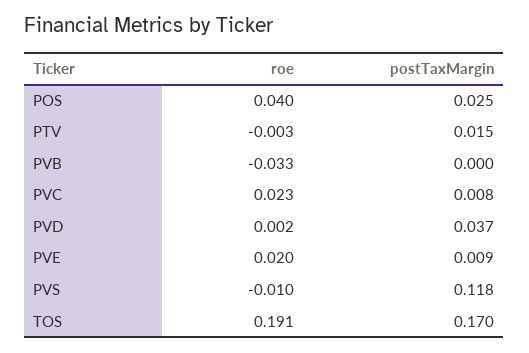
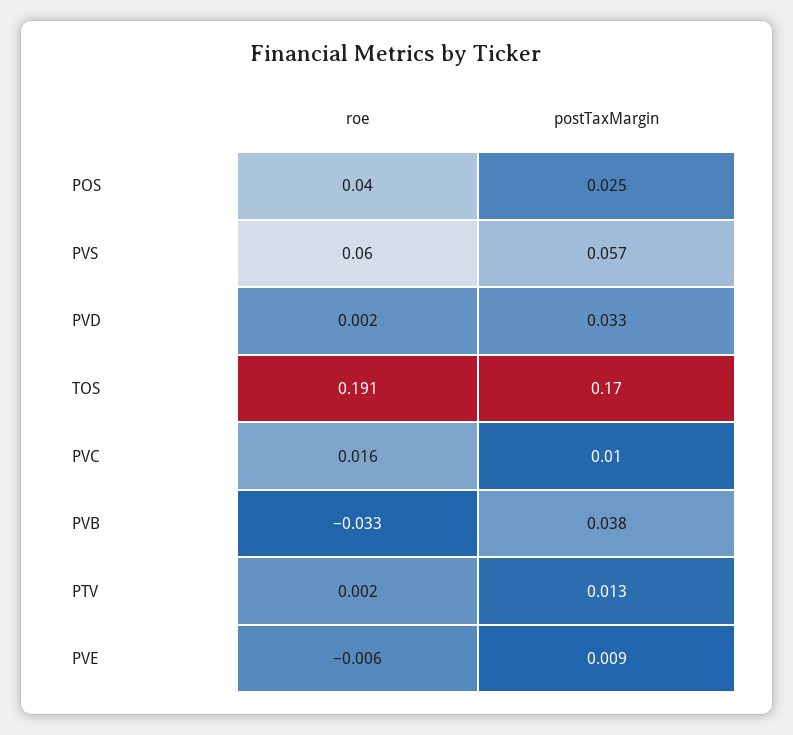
roe, PTV: -0.003 -> 0.002
postTaxMargin, PTV: 0.015 -> 0.013
postTaxMargin, PVB: 0 -> 0.038
roe, PVC: 0.023 -> 0.016
postTaxMargin, PVC: 0.008 -> 0.01
postTaxMargin, PVD: 0.037 -> 0.033
roe, PVE: 0.02 -> -0.006
roe, PVS: -0.01 -> 0.06
postTaxMargin, PVS: 0.118 -> 0.057

